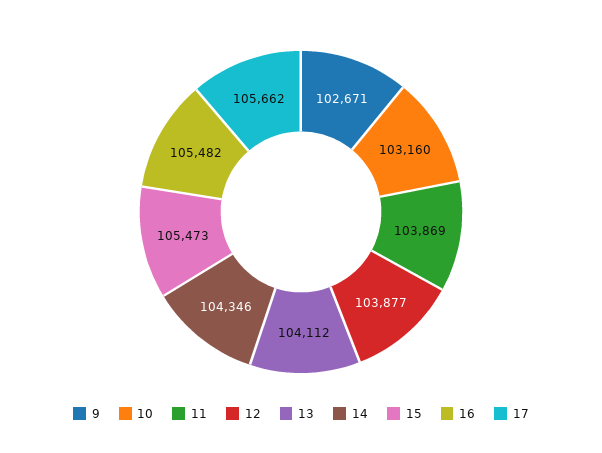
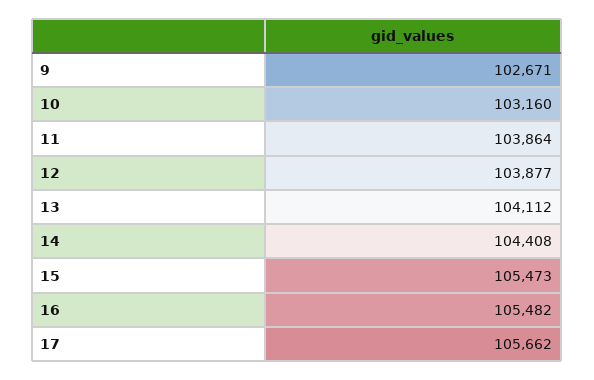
11: 103869 -> 103864
14: 104346 -> 104408

